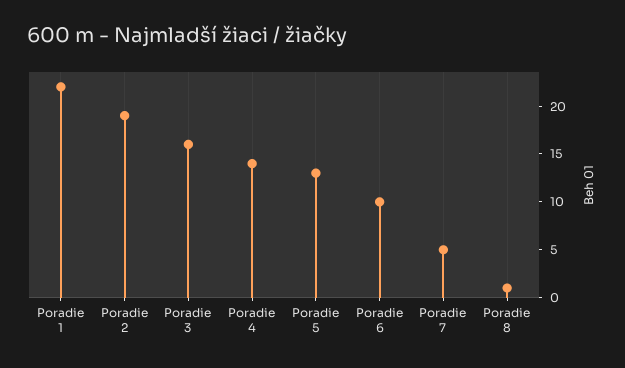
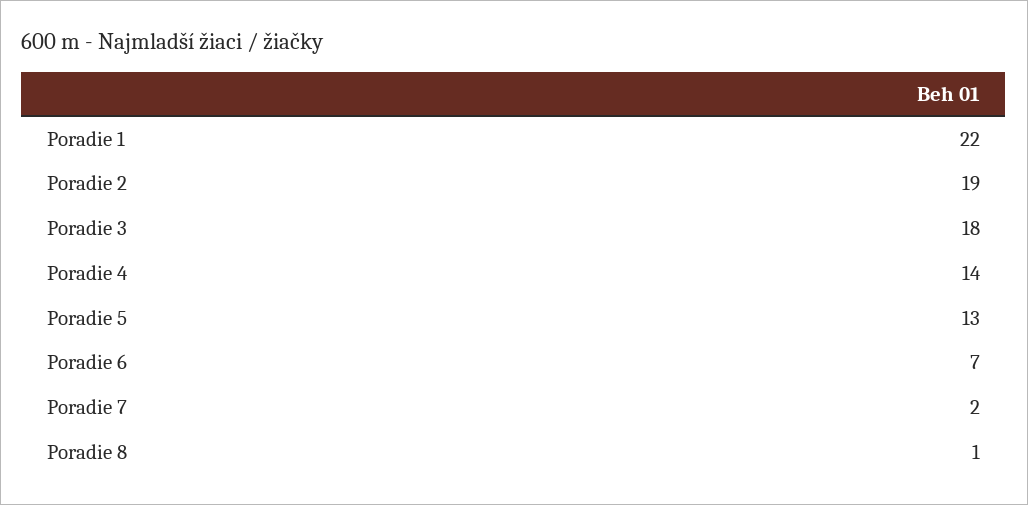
Poradie 3: 16 -> 18
Poradie 6: 10 -> 7
Poradie 7: 5 -> 2

